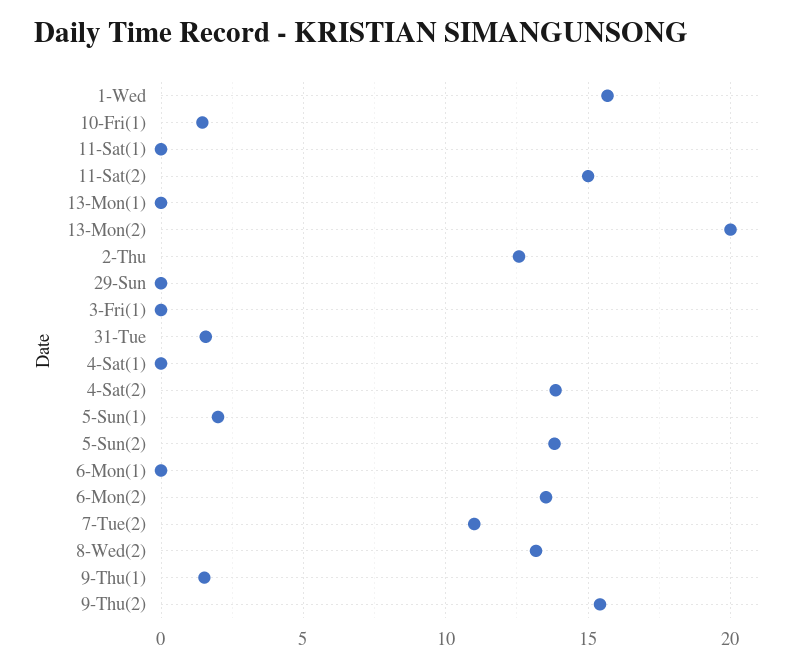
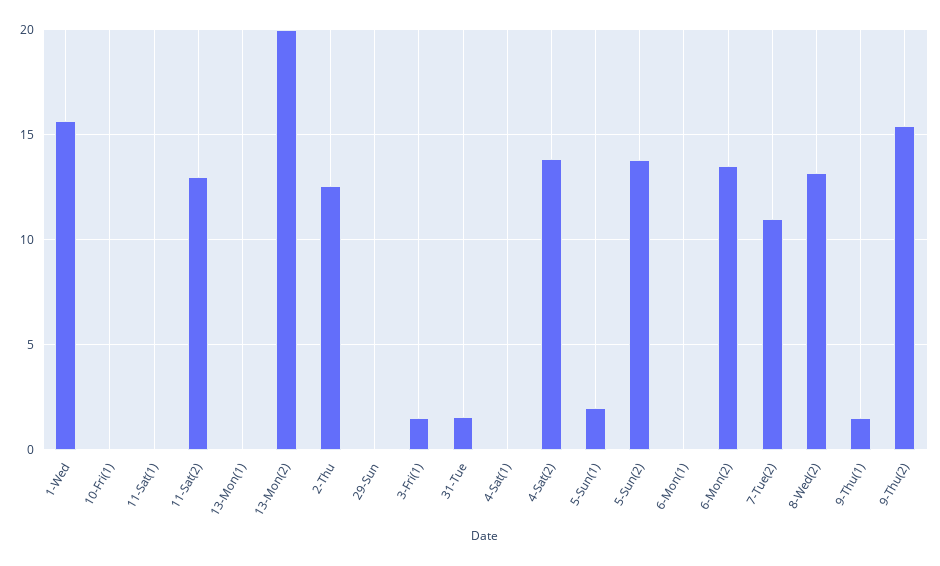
10-Fri(1): 1.5 -> 0
11-Sat(2): 15 -> 13
3-Fri(1): 0 -> 1.5

